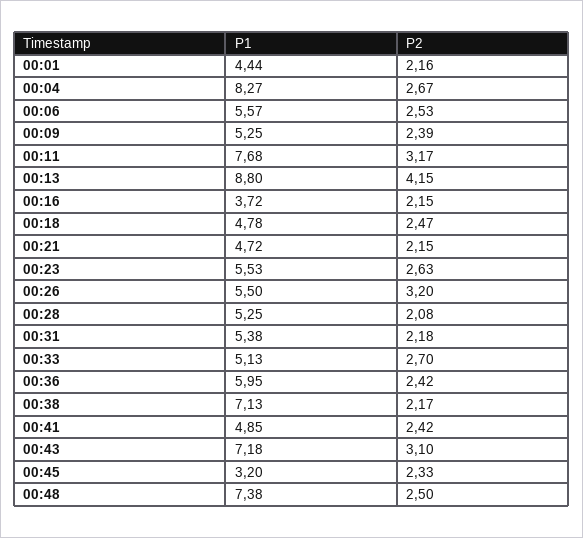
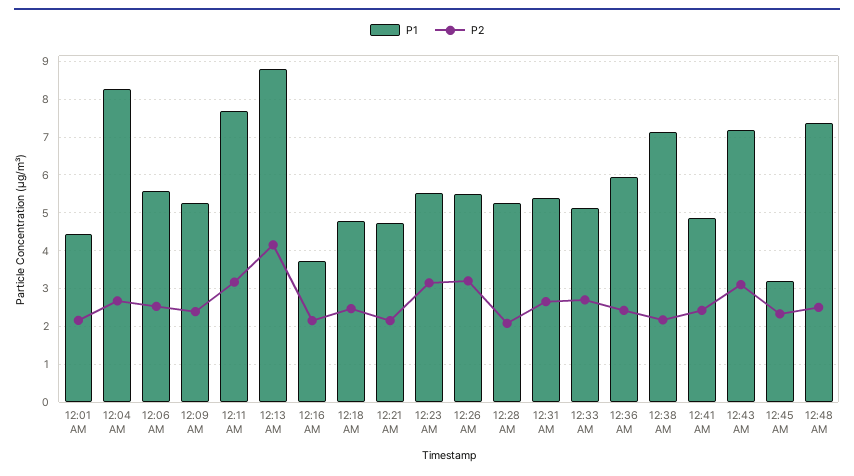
P2, 00:23: 2.63 -> 3.2
P2, 00:31: 2.18 -> 2.6

